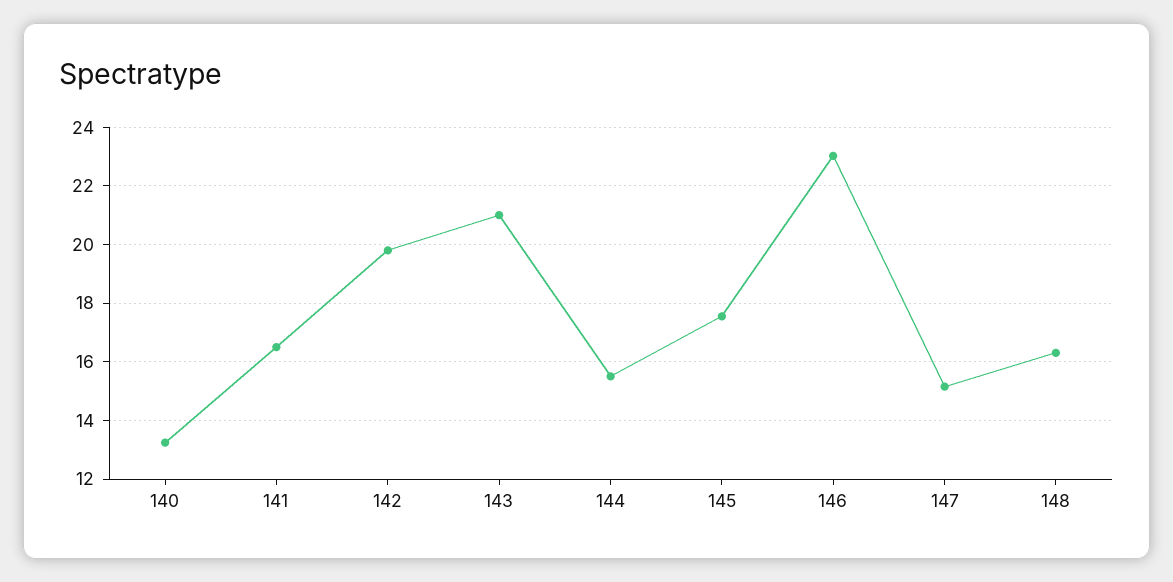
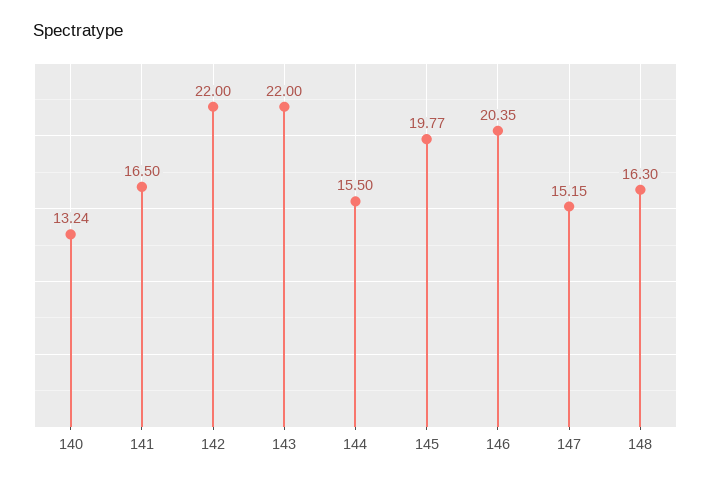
142: 19.75 -> 22
143: 21 -> 22
145: 17.5 -> 19.77
146: 23 -> 20.35

